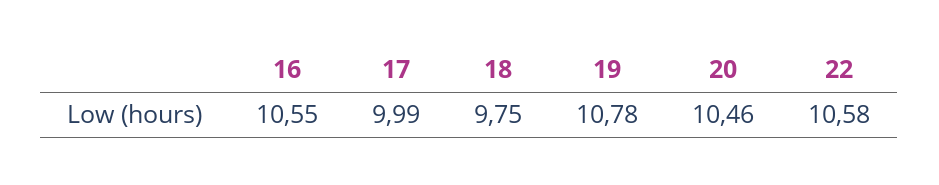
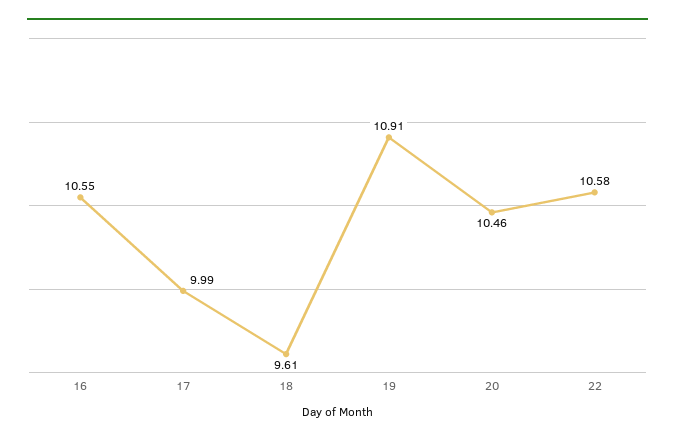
18: 9.75 -> 9.61
19: 10.78 -> 10.91

